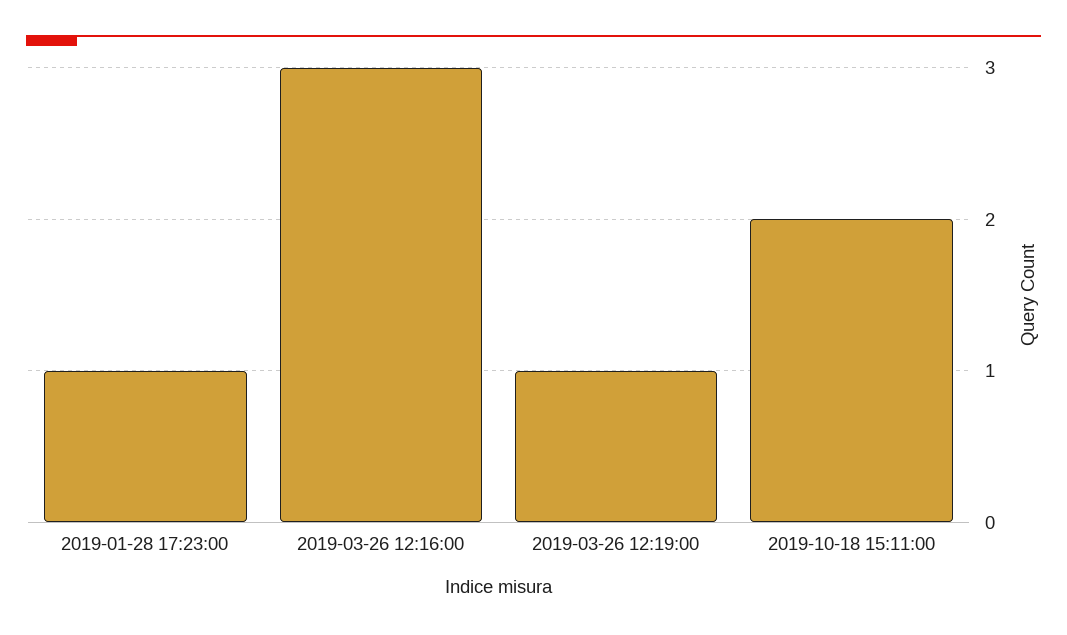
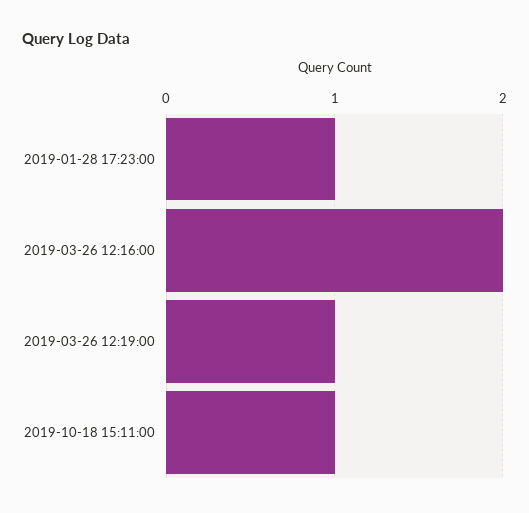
2019-03-26 12:16:00: 3 -> 2
2019-10-18 15:11:00: 2 -> 1

